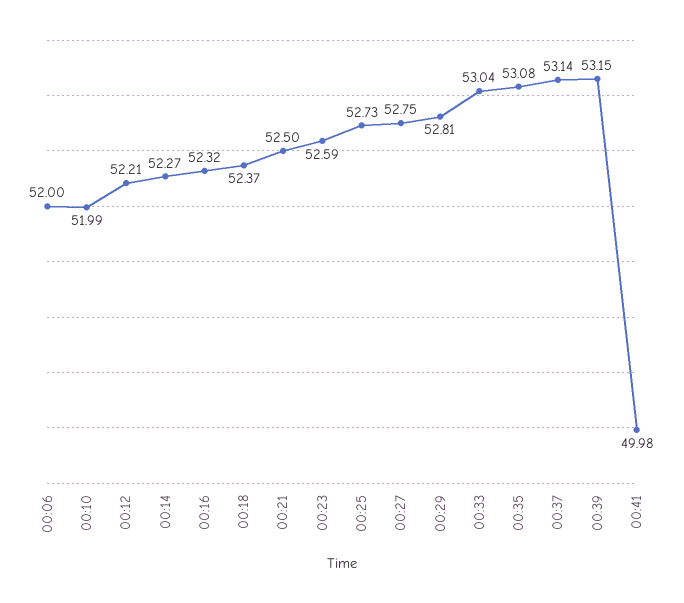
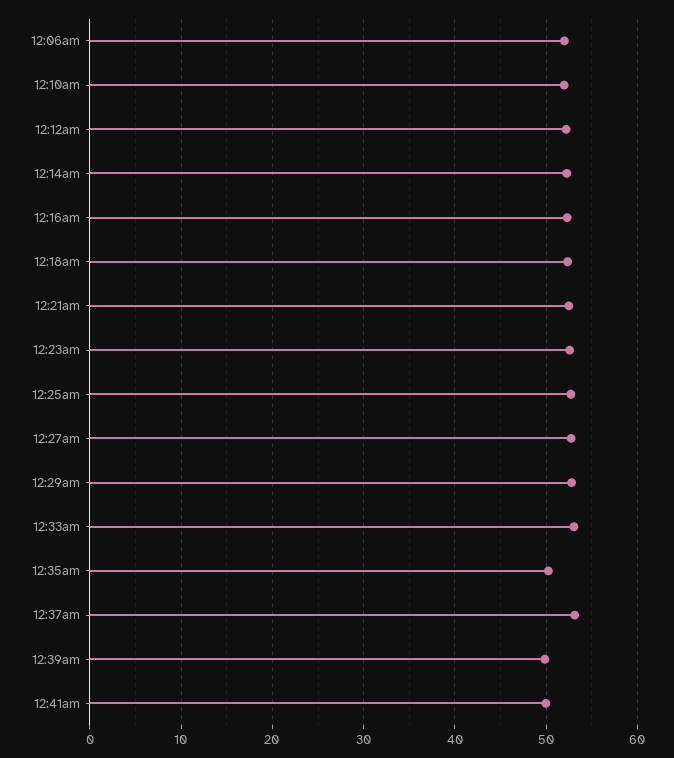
00:35: 53.08 -> 50
00:39: 53.15 -> 50

